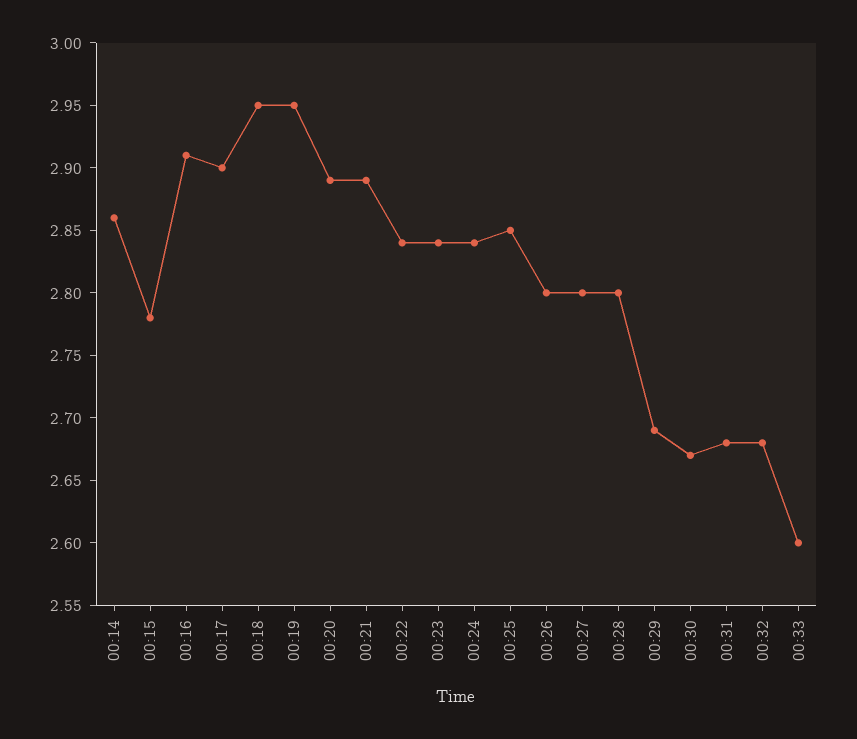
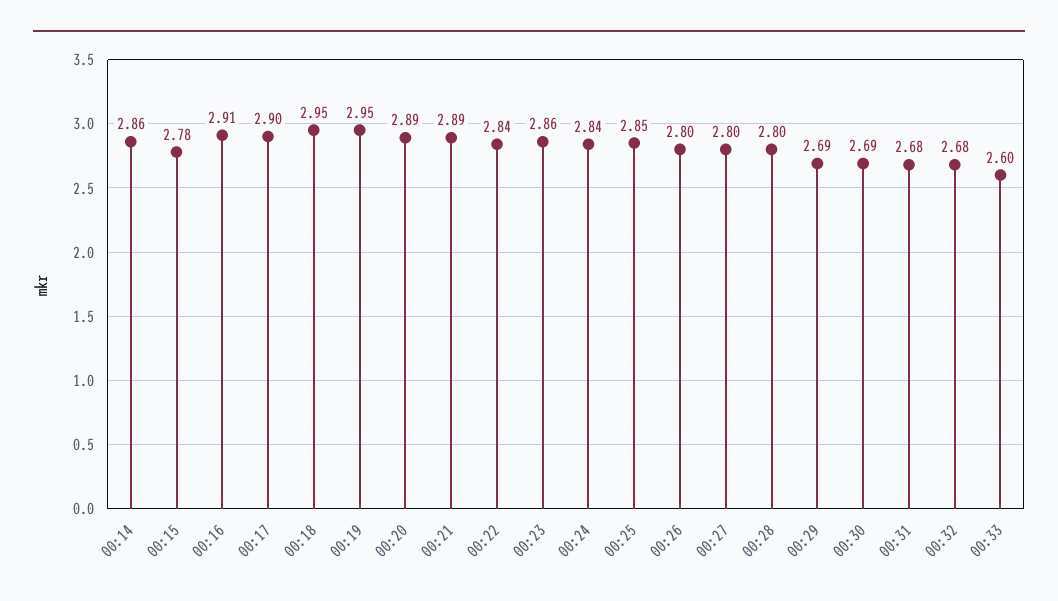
00:23: 2.84 -> 2.86
00:30: 2.67 -> 2.69

